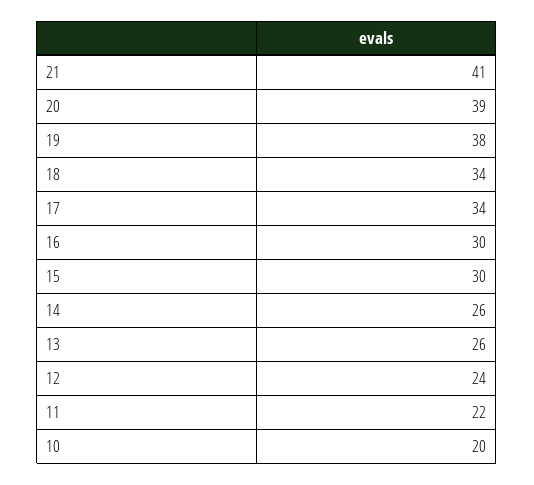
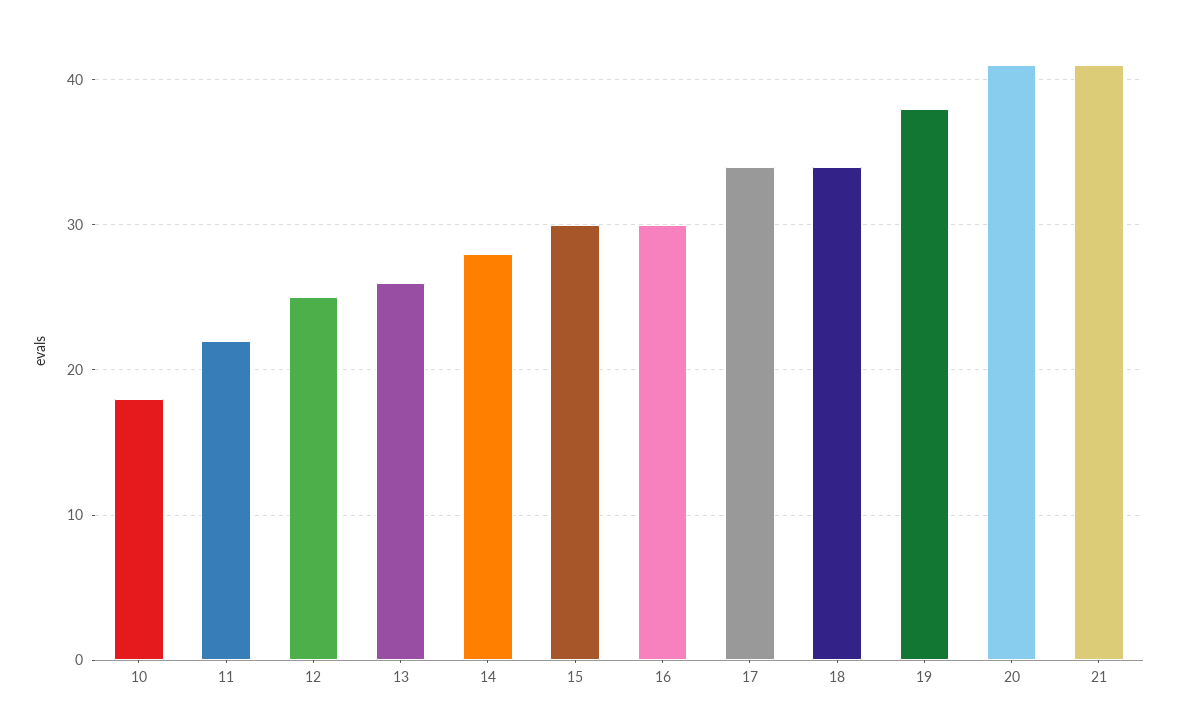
20: 39 -> 41
14: 26 -> 28
12: 24 -> 25
10: 20 -> 18

